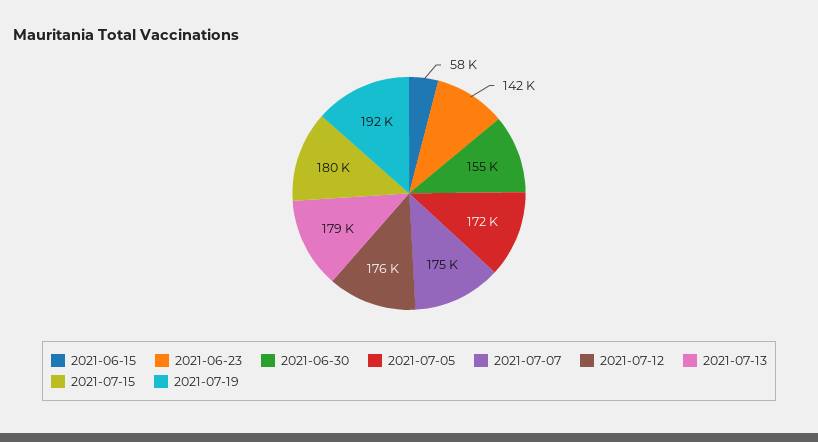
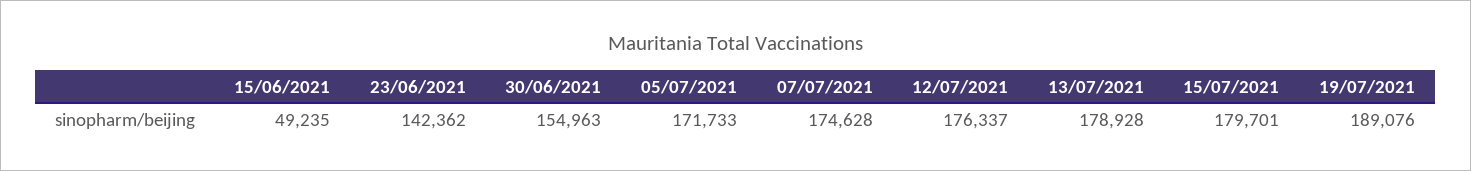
2021-06-15: 58000 -> 49235
2021-07-19: 192000 -> 189076

